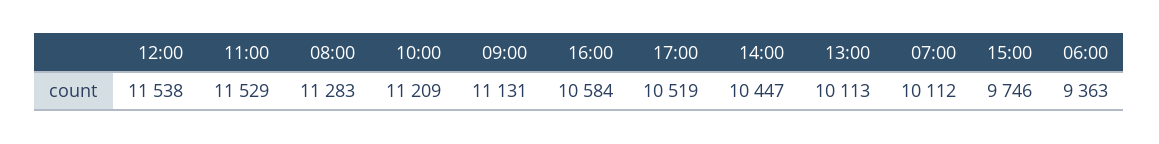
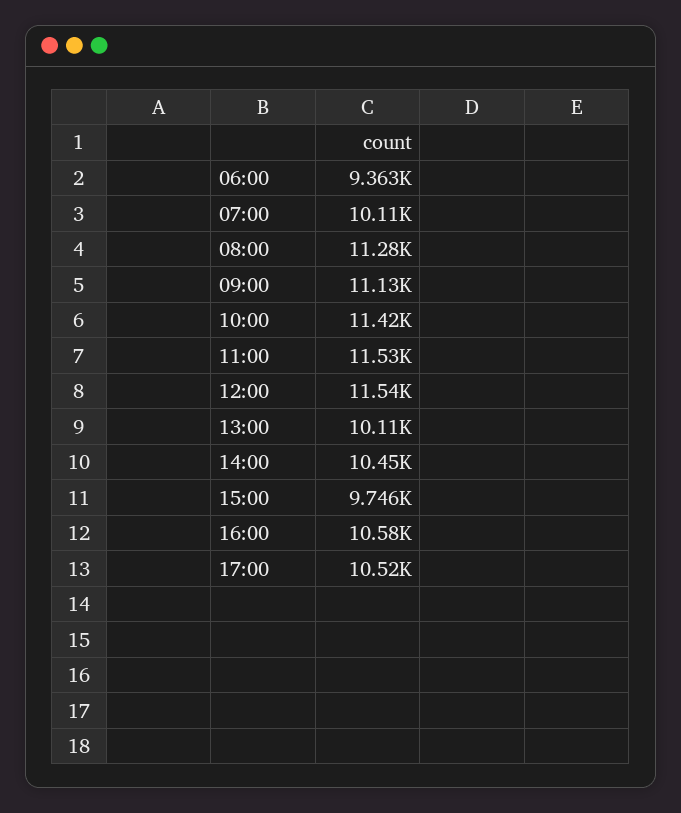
10:00: 11209 -> 11420

